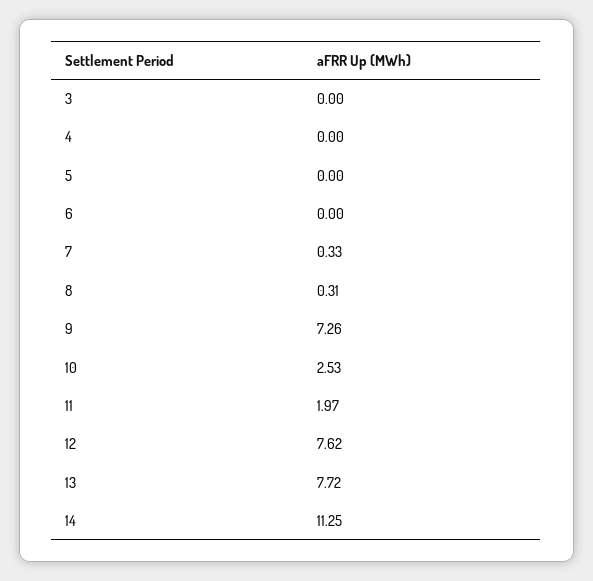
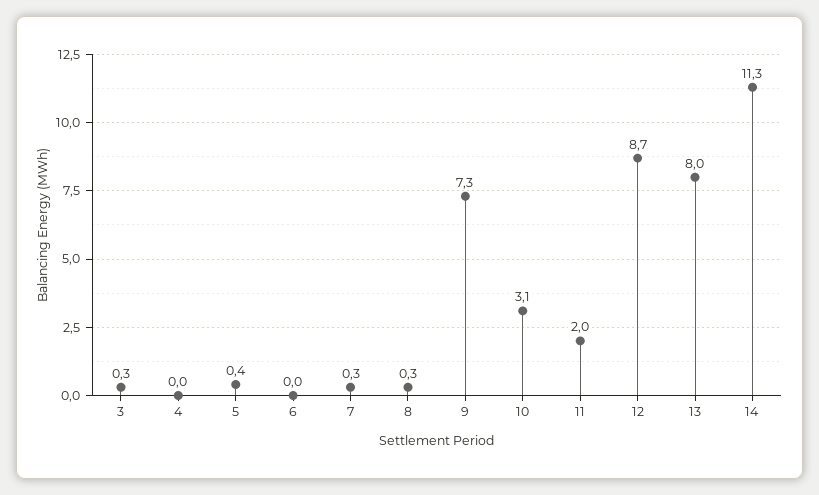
3: 0 -> 0.3
5: 0 -> 0.4
10: 2.53 -> 3.1
12: 7.62 -> 8.7
13: 7.72 -> 8

